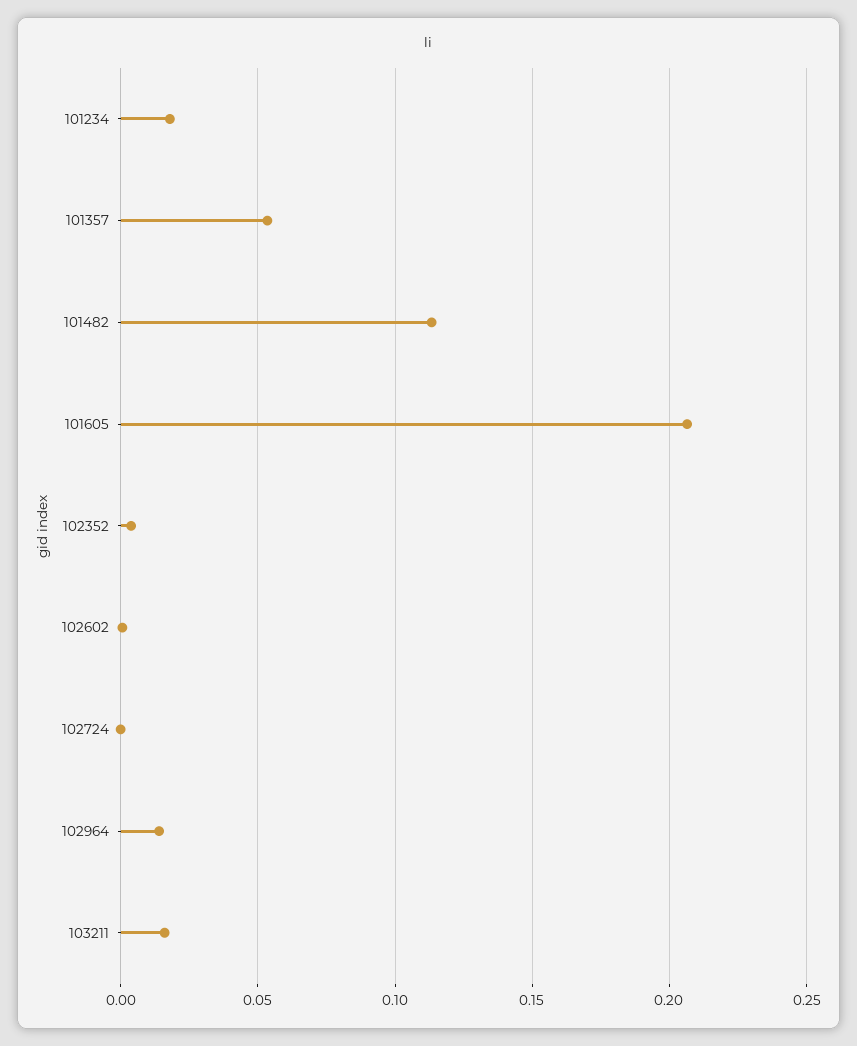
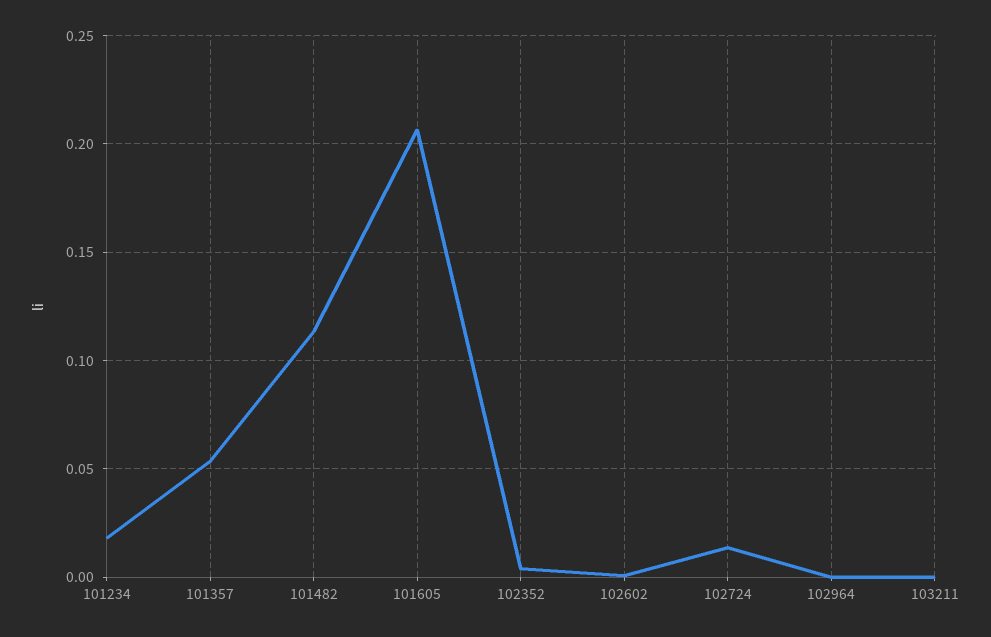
102724: 0 -> 0.015
102964: 0.015 -> 0
103211: 0.015 -> 0

